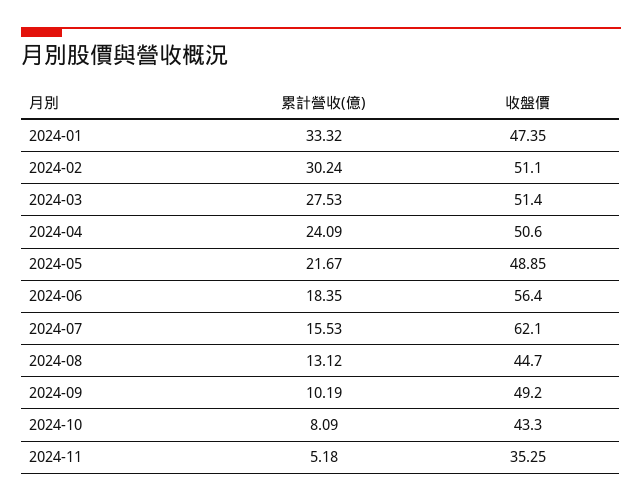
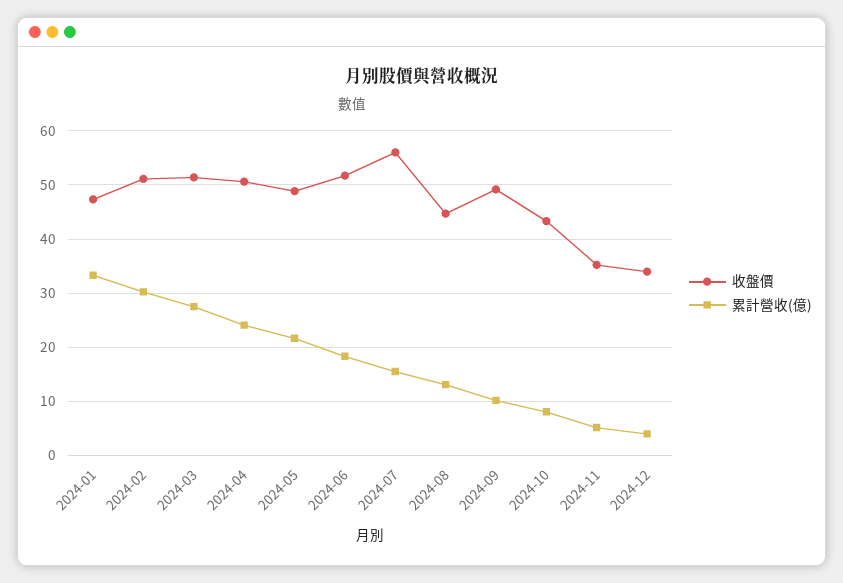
收盤價, 2024-06: 56.4 -> 52
收盤價, 2024-07: 62.1 -> 56
收盤價, 2024-12: none -> 34
累計營收(億), 2024-12: none -> 4

